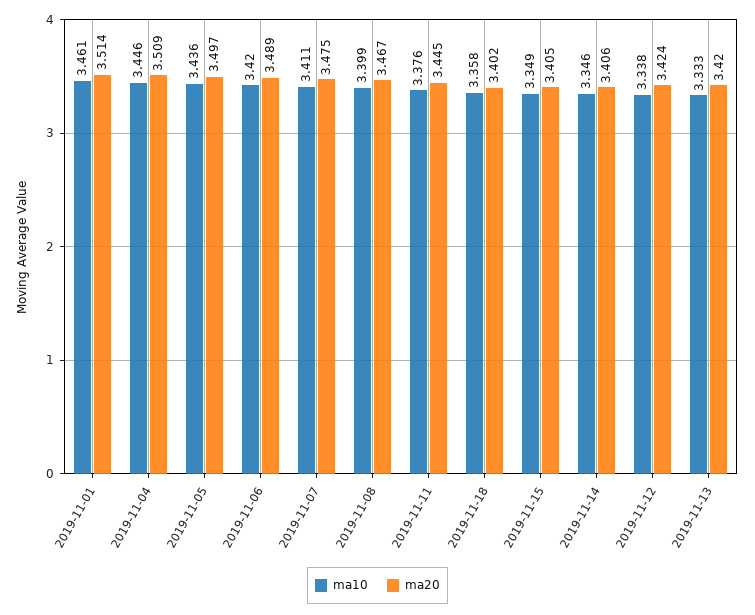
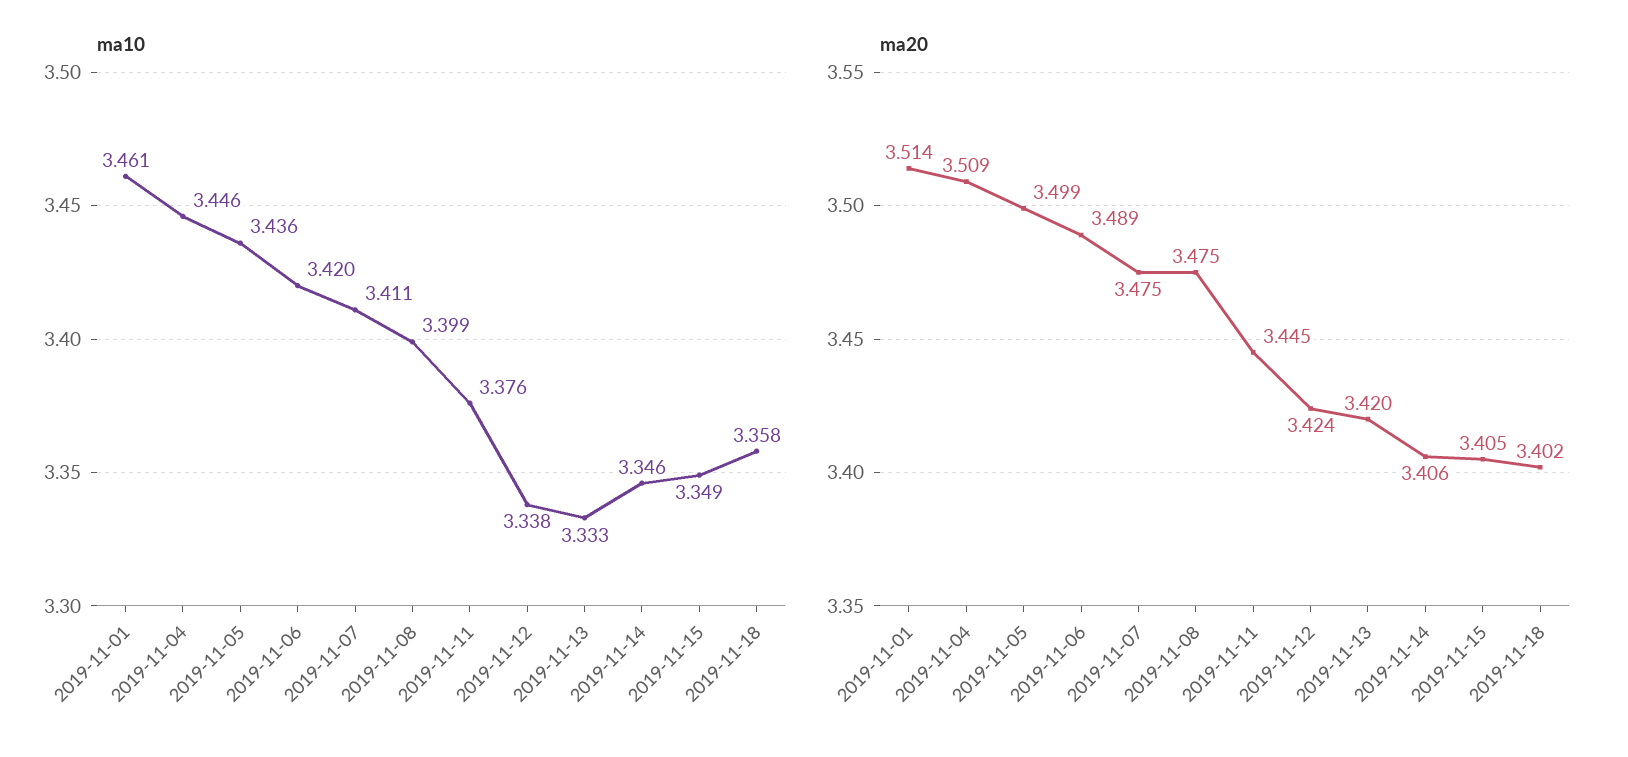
ma20, 2019-11-05: 3.497 -> 3.499
ma20, 2019-11-08: 3.467 -> 3.475

